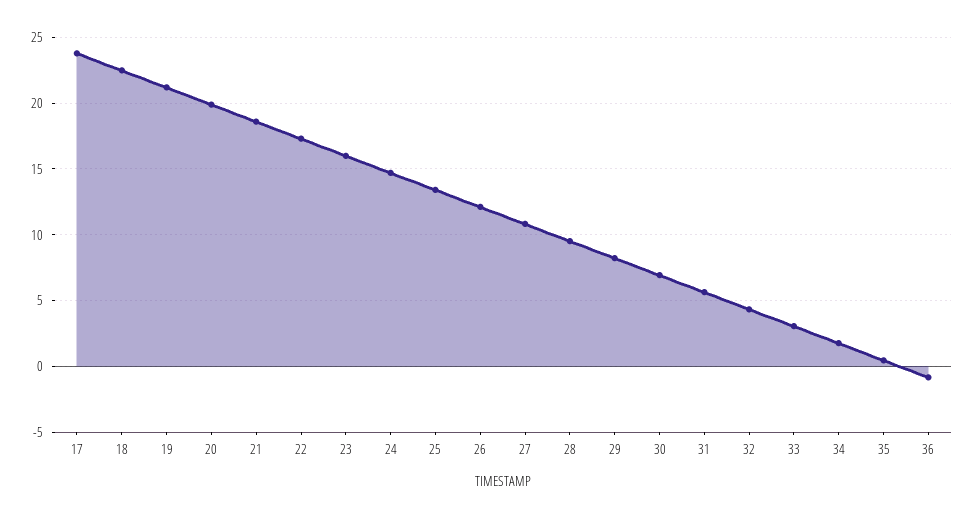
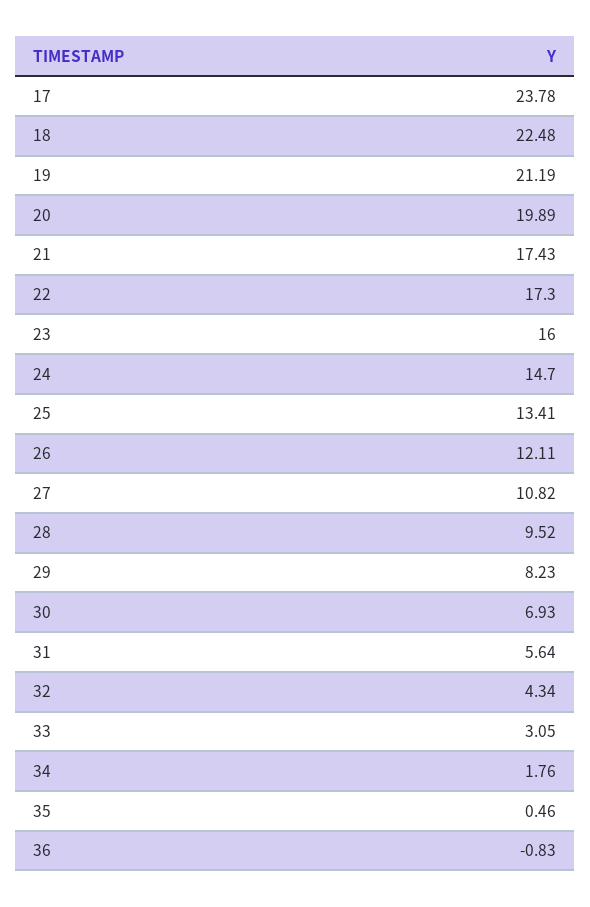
21: 18.5 -> 17.43

